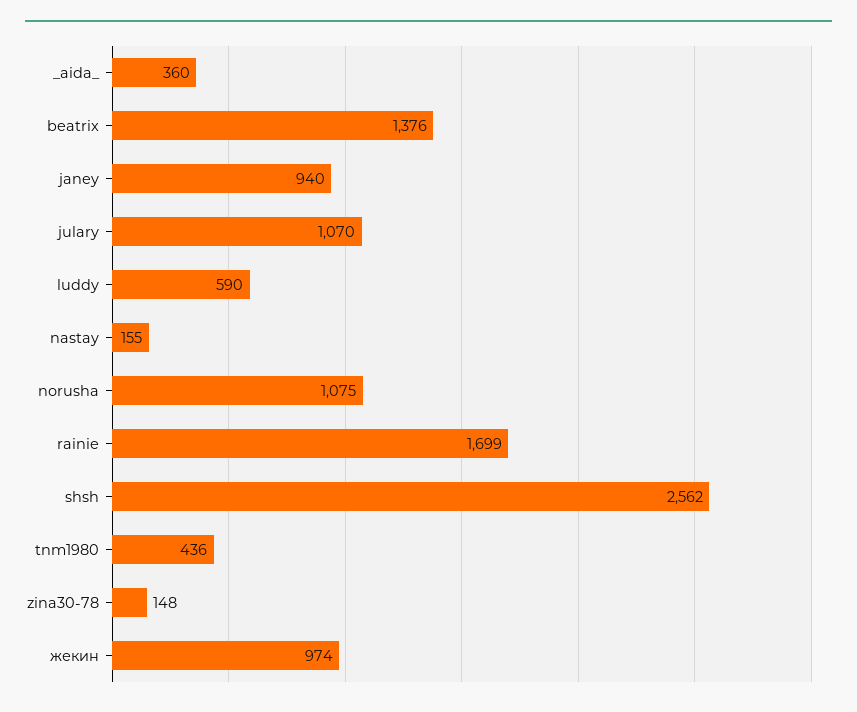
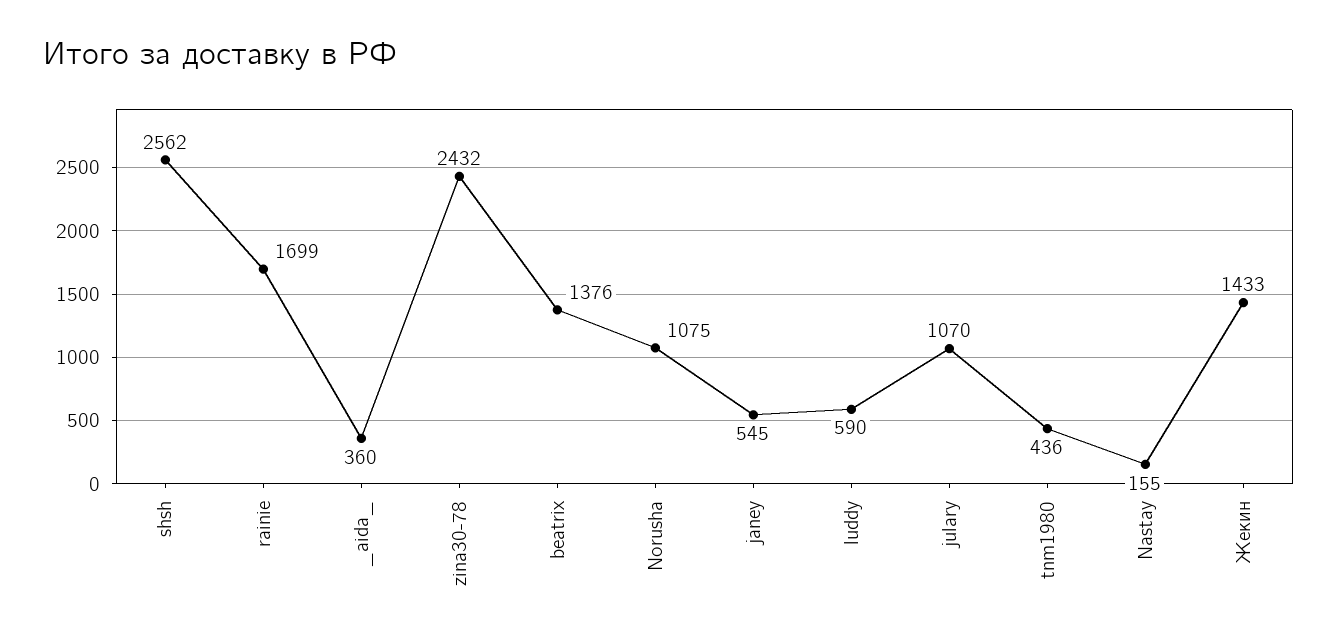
janey: 940 -> 545
zina30-78: 148 -> 2432
жекин: 974 -> 1433

